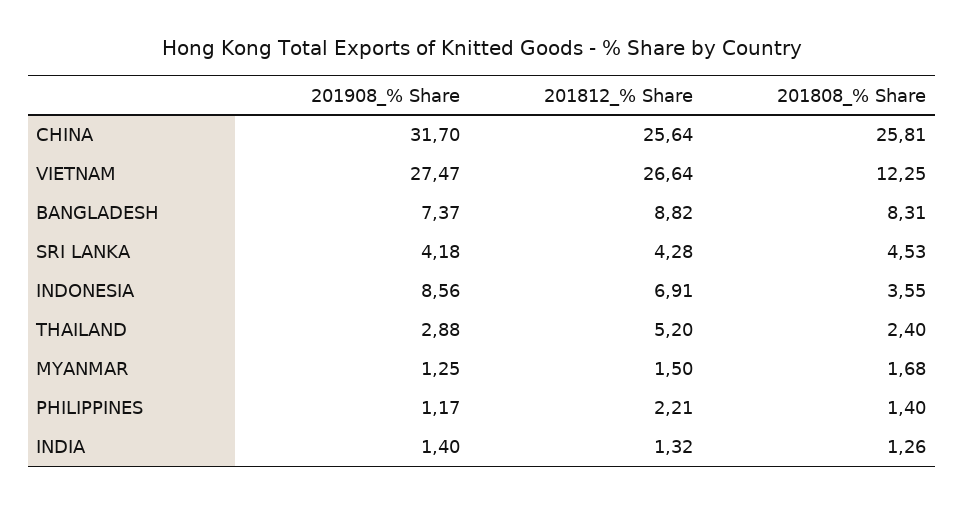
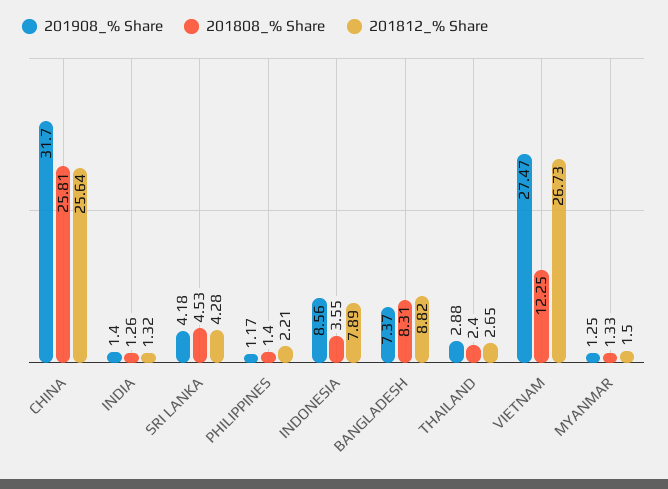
201812_% Share, VIETNAM: 26.64 -> 26.73
201812_% Share, INDONESIA: 6.91 -> 7.89
201812_% Share, THAILAND: 5.2 -> 2.65
201808_% Share, MYANMAR: 1.68 -> 1.33

